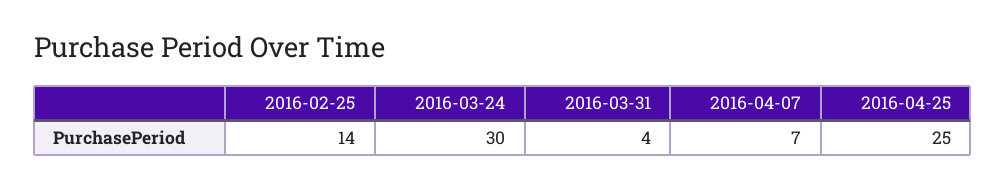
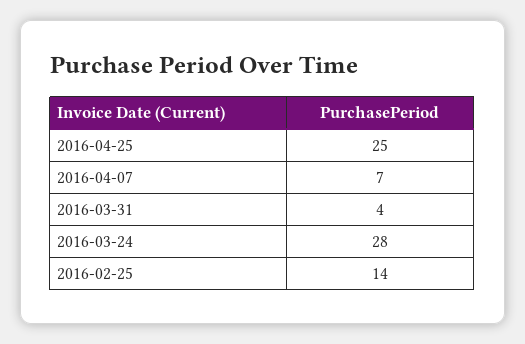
2016-03-24: 30 -> 28

